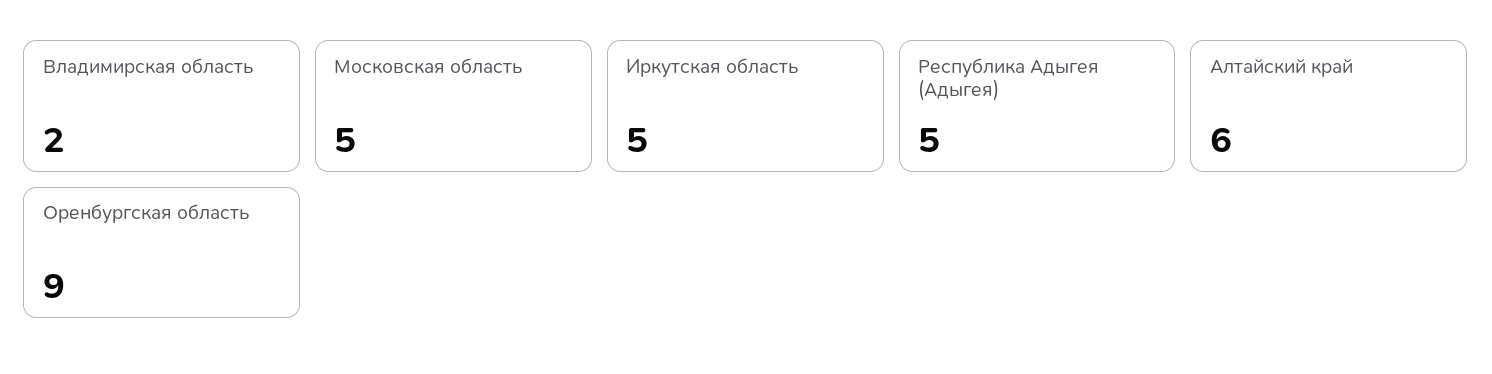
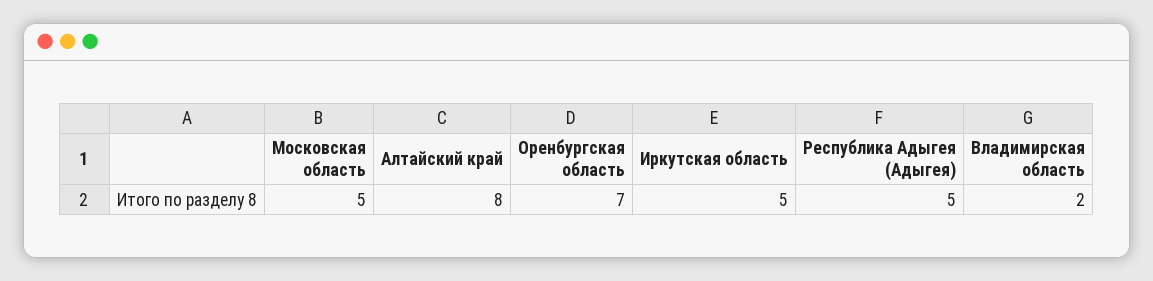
Алтайский край: 6 -> 8
Оренбургская область: 9 -> 7

